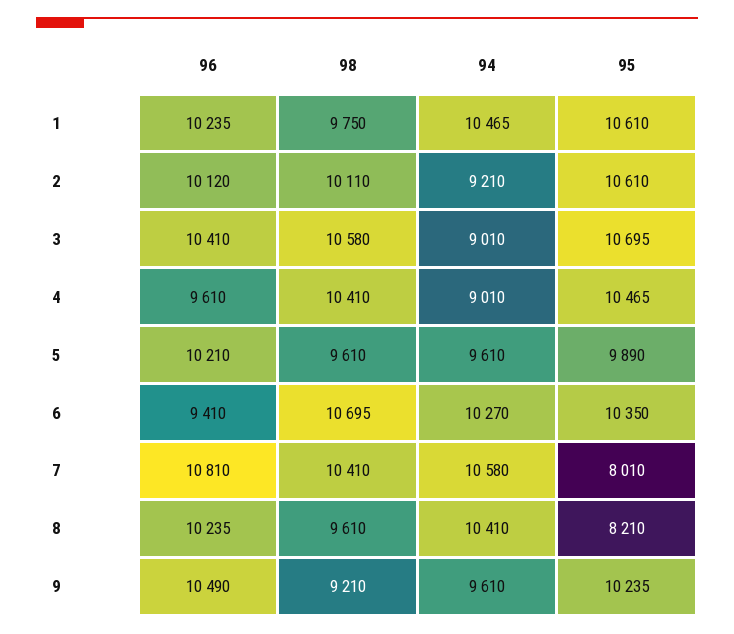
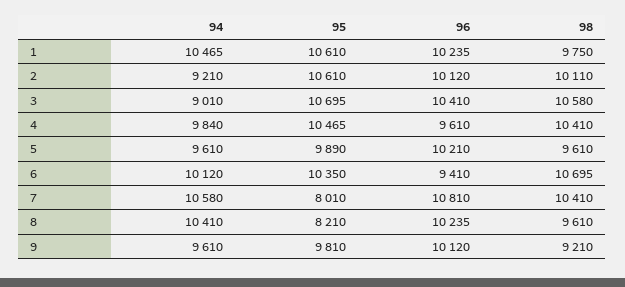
94, 4: 9010 -> 9840
94, 6: 10270 -> 10120
96, 9: 10490 -> 10120
95, 9: 10235 -> 9810

